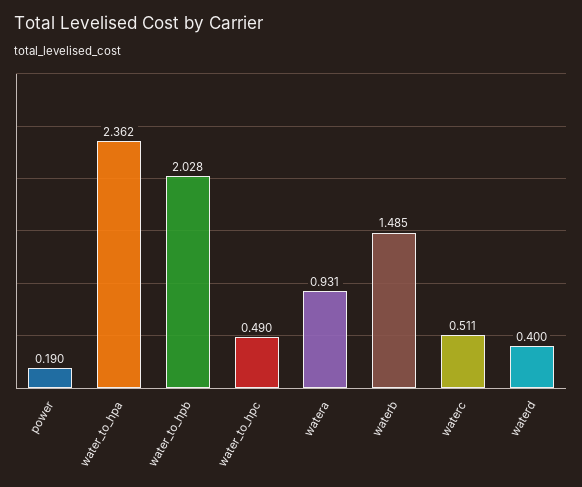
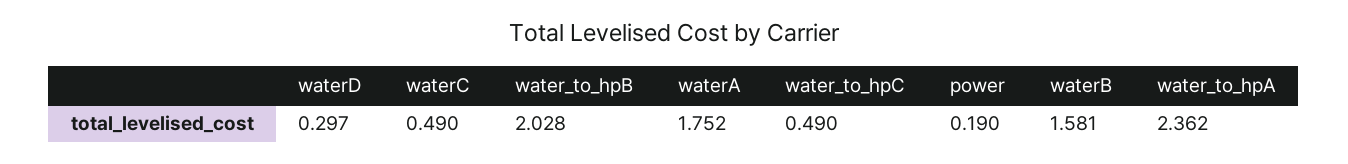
watera: 0.931 -> 1.752
waterb: 1.485 -> 1.581
waterc: 0.511 -> 0.49
waterd: 0.4 -> 0.297

